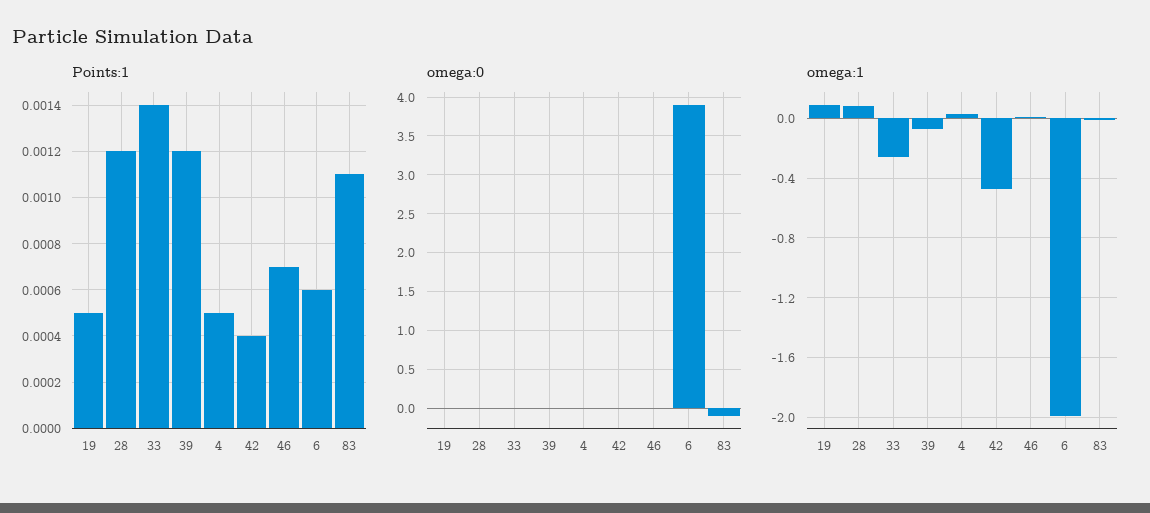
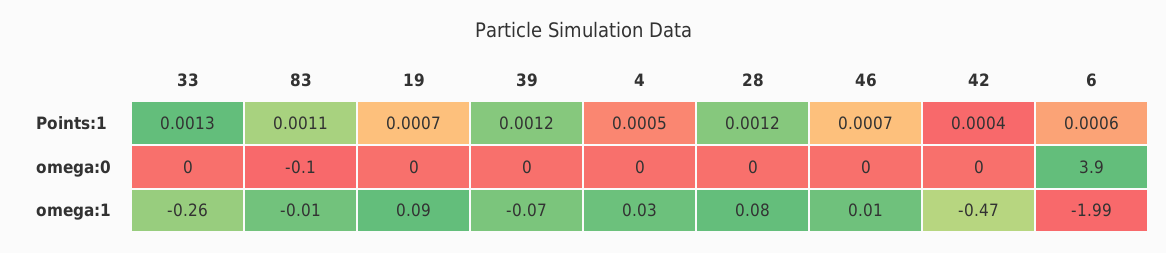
Points:1, 19: 0.0005 -> 0.0007
Points:1, 33: 0.0014 -> 0.0013

